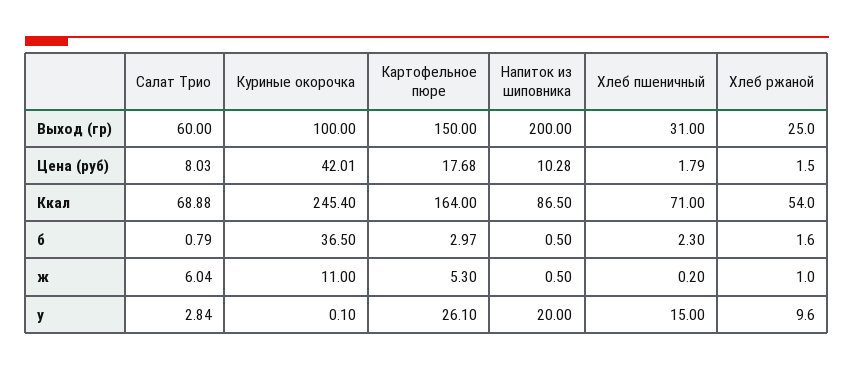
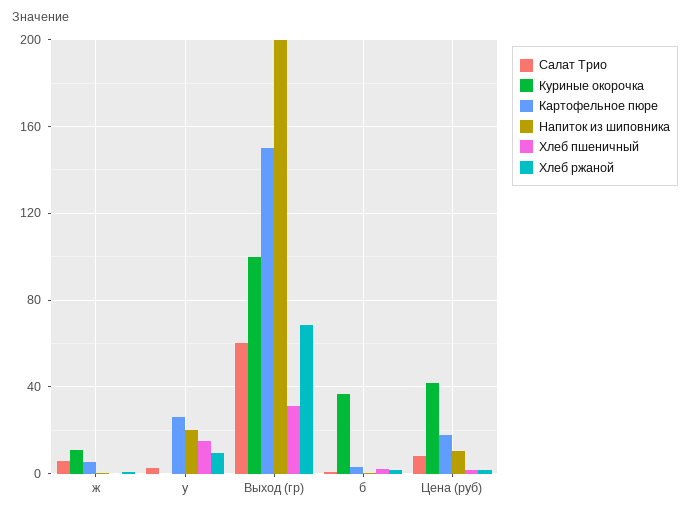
Хлеб ржаной, Выход (гр): 25 -> 70
Салат Трио, Ккал: 68.88 -> none
Куриные окорочка, Ккал: 245.4 -> none
Картофельное пюре, Ккал: 164 -> none
Напиток из шиповника, Ккал: 86.5 -> none
Хлеб пшеничный, Ккал: 71 -> none
Хлеб ржаной, Ккал: 54 -> none

